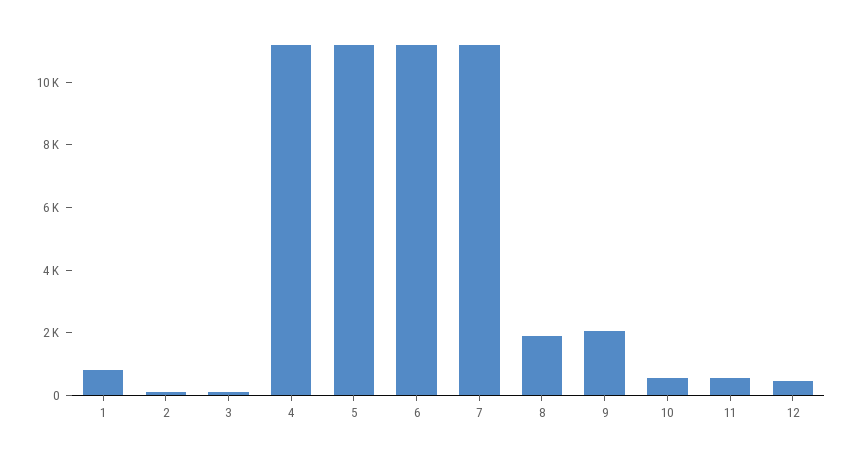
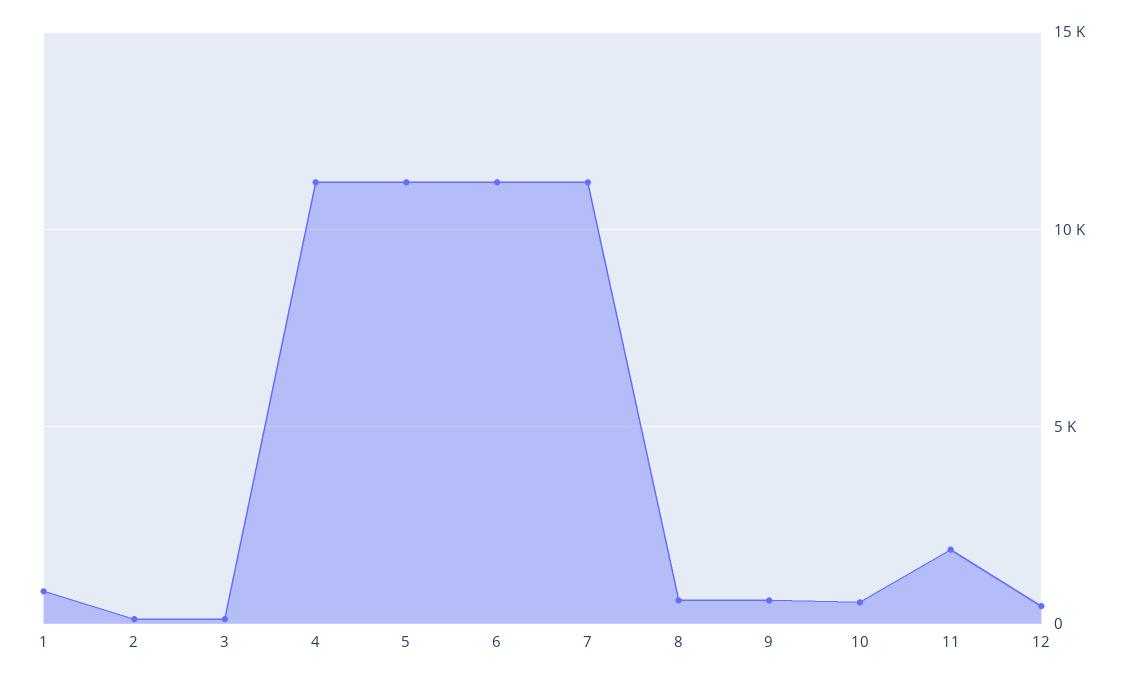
8: 2000 -> 500
9: 2000 -> 500
11: 500 -> 2000

